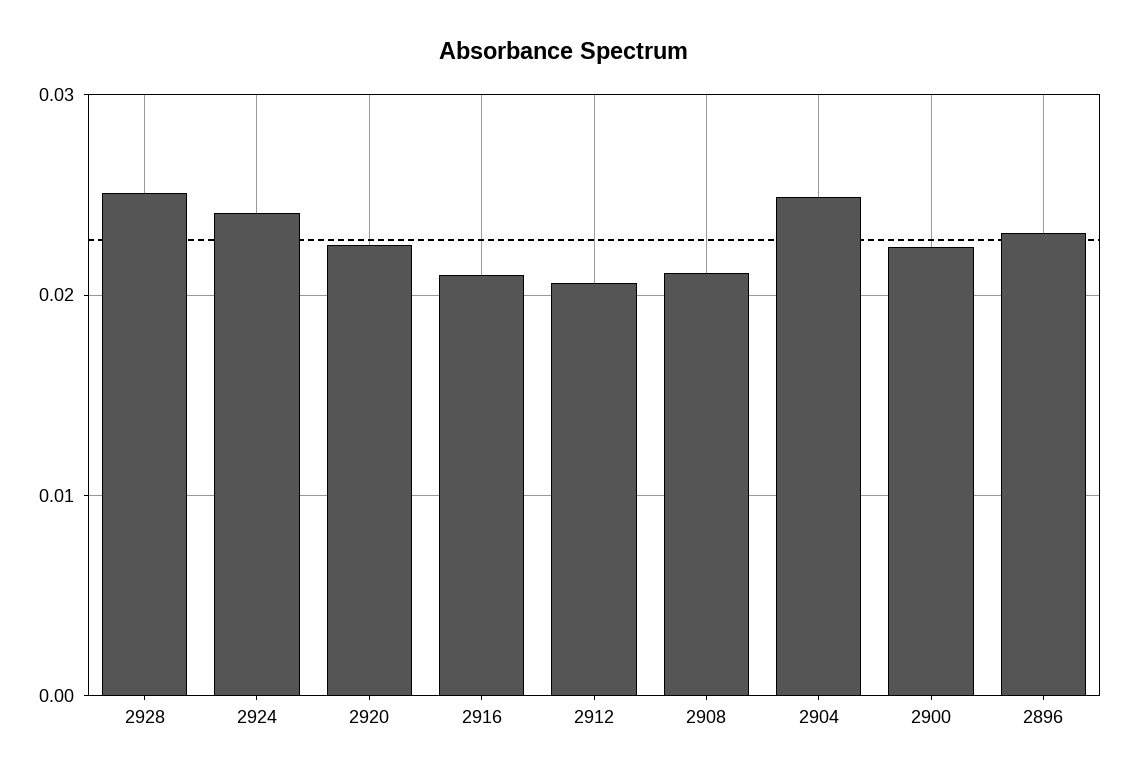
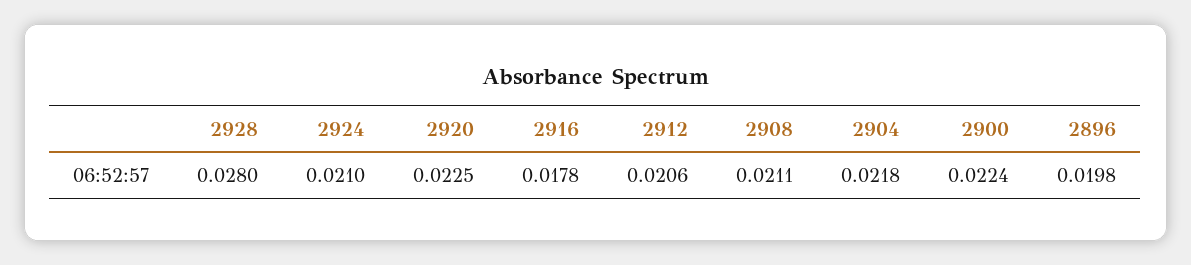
2928: 0.025 -> 0.028
2924: 0.024 -> 0.021
2916: 0.021 -> 0.0178
2904: 0.025 -> 0.0218
2896: 0.023 -> 0.0198

